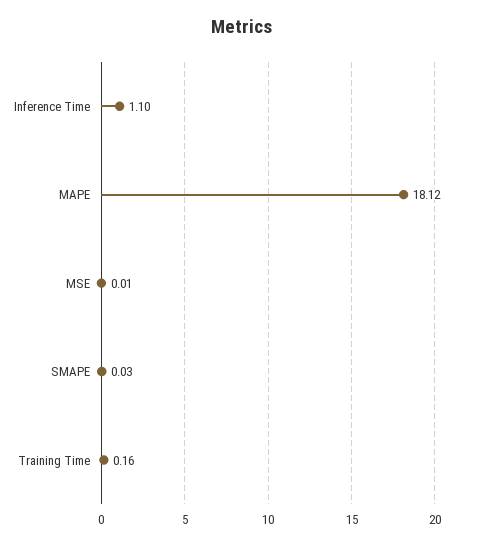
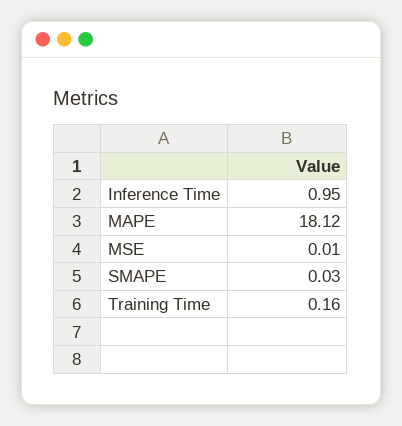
Inference Time: 1.1 -> 0.95

